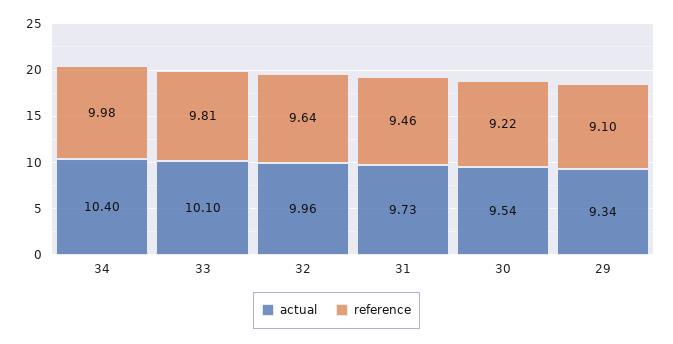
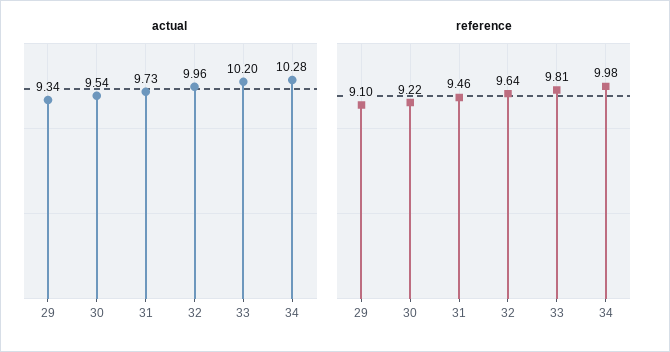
actual, 34: 10.4 -> 10.28
actual, 33: 10.1 -> 10.2

